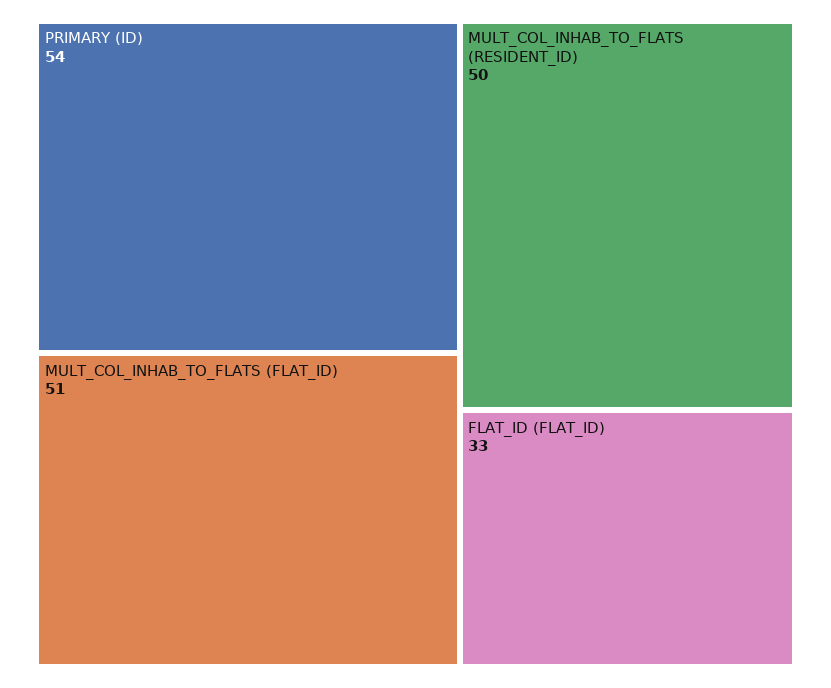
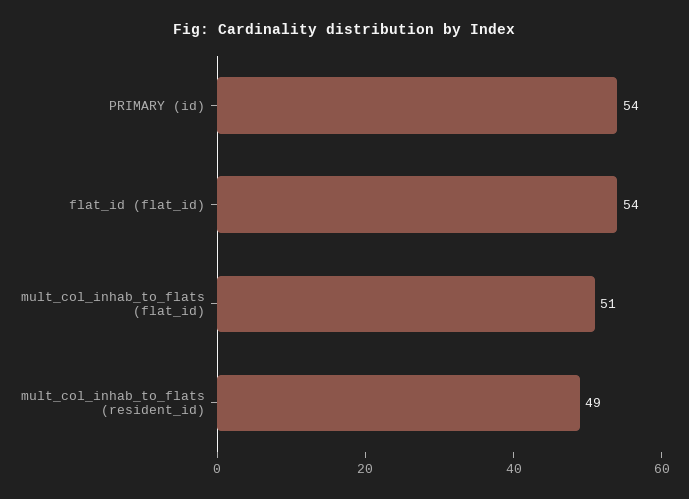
MULT_COL_INHAB_TO_FLATS (RESIDENT_ID): 50 -> 49
FLAT_ID (FLAT_ID): 33 -> 54

